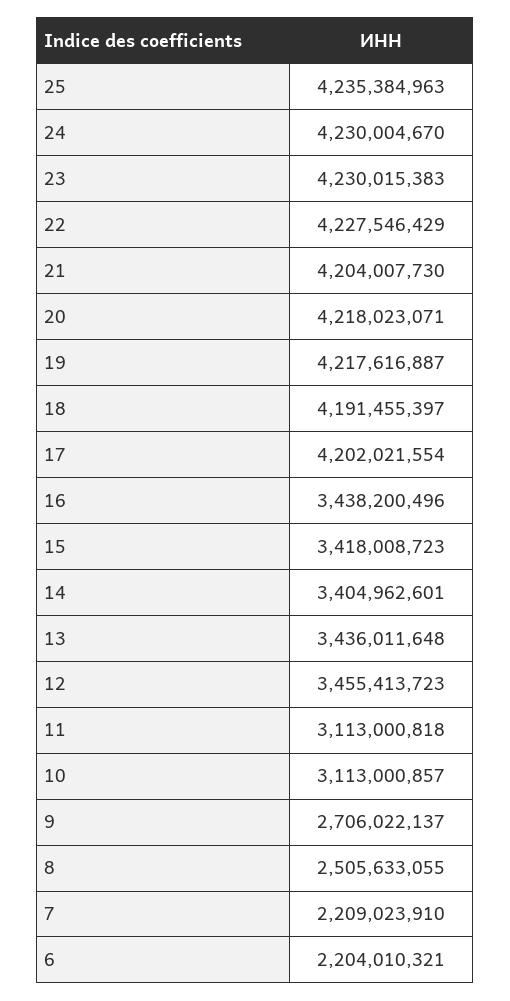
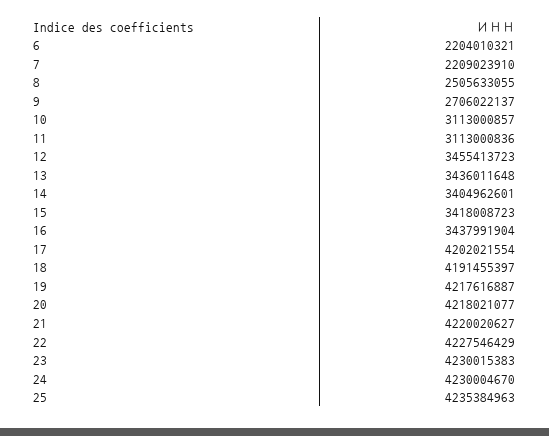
21: 4204007730 -> 4220020627
20: 4218023071 -> 4218021077
16: 3438200496 -> 3437991904
11: 3113000818 -> 3113000836

